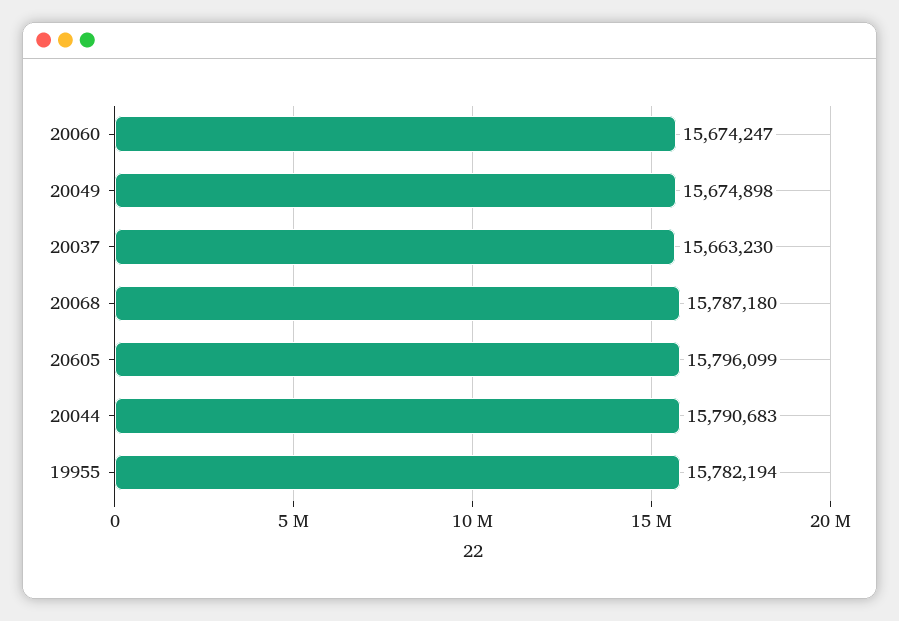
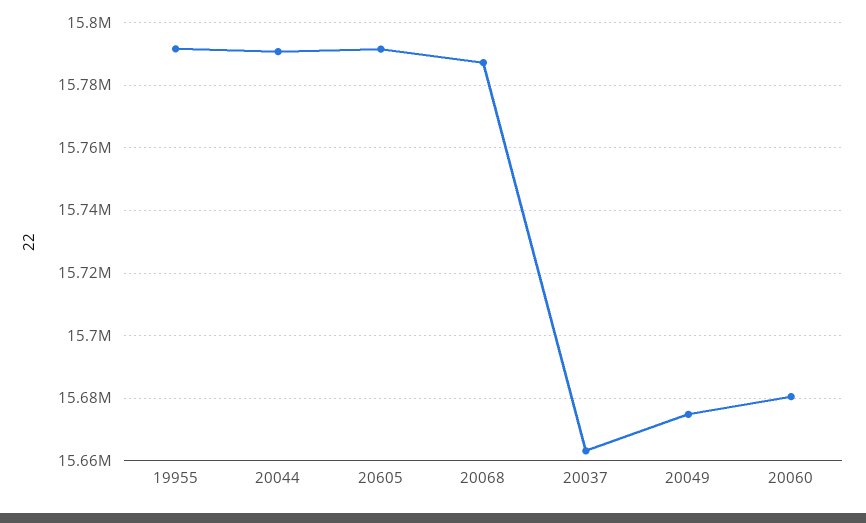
20060: 15674247 -> 15680000
20605: 15796099 -> 15792000
19955: 15782194 -> 15792000

